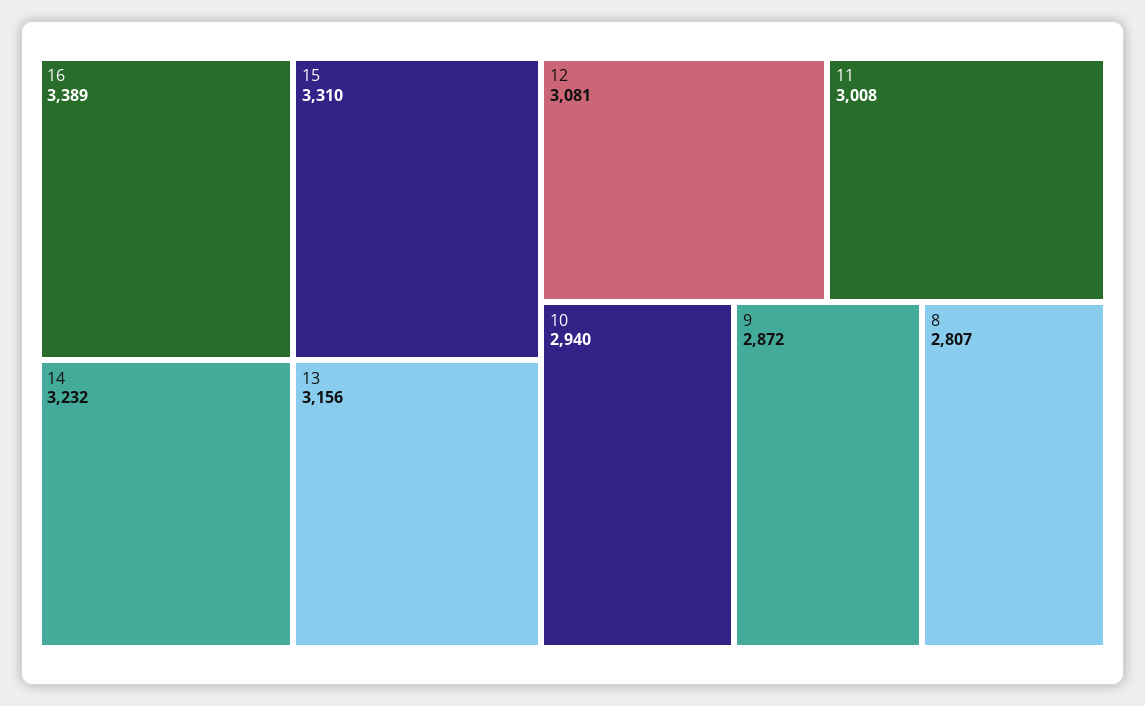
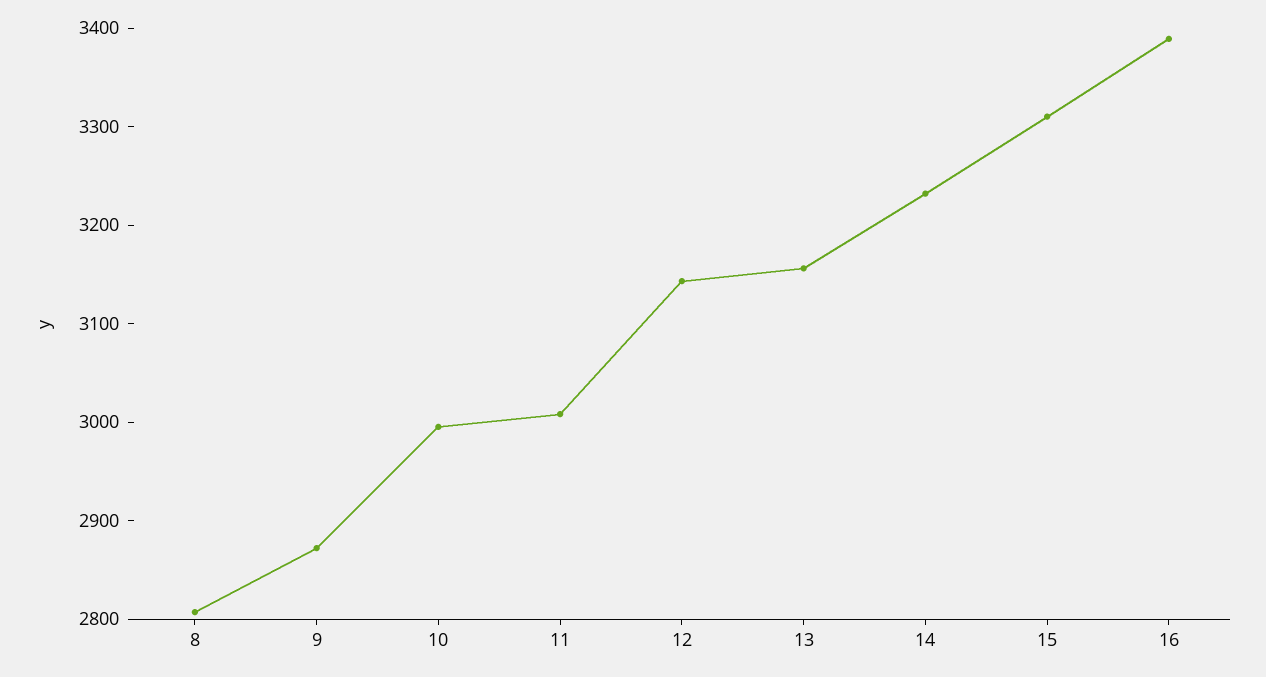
12: 3081 -> 3140
10: 2940 -> 3000

